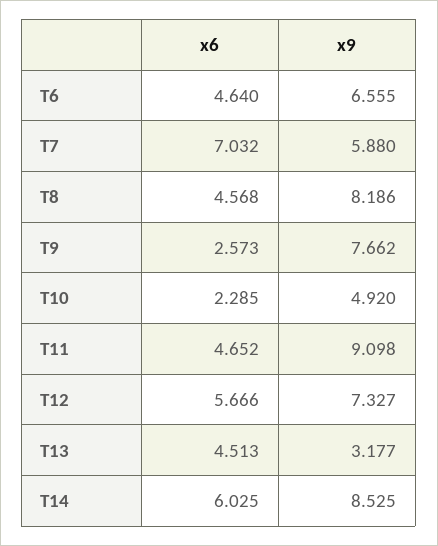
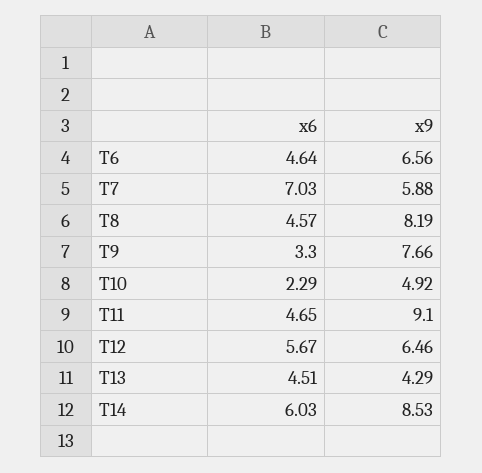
x6, T9: 2.573 -> 3.3
x9, T12: 7.327 -> 6.46
x9, T13: 3.177 -> 4.29

